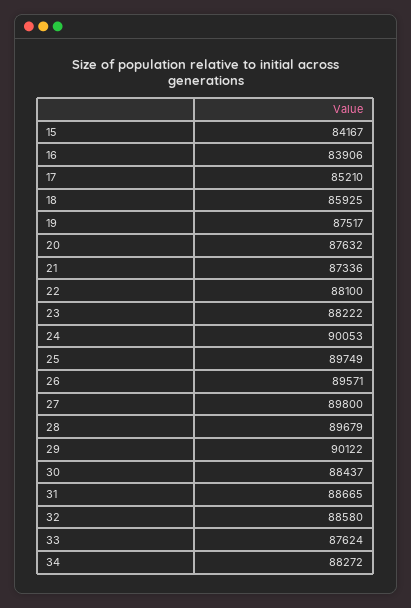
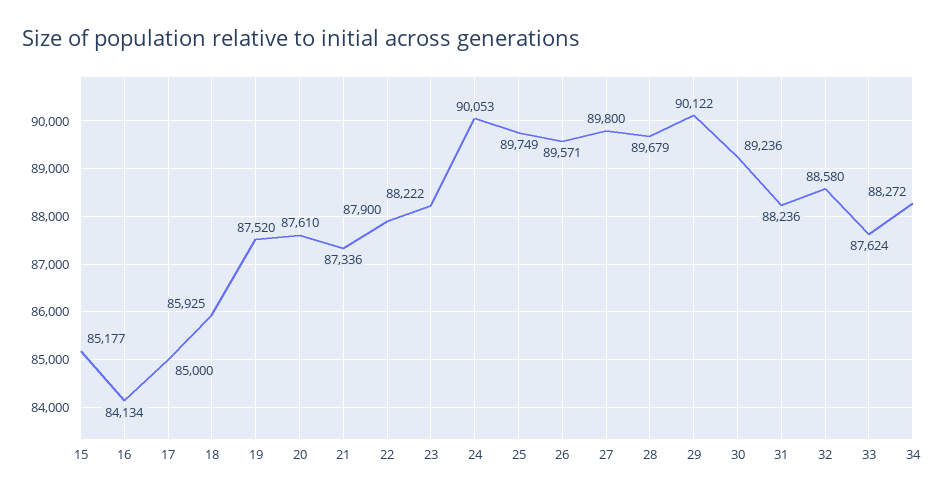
15: 84167 -> 85177
16: 83906 -> 84134
17: 85210 -> 85000
19: 87517 -> 87520
20: 87632 -> 87610
22: 88100 -> 87900
30: 88437 -> 89236
31: 88665 -> 88236

